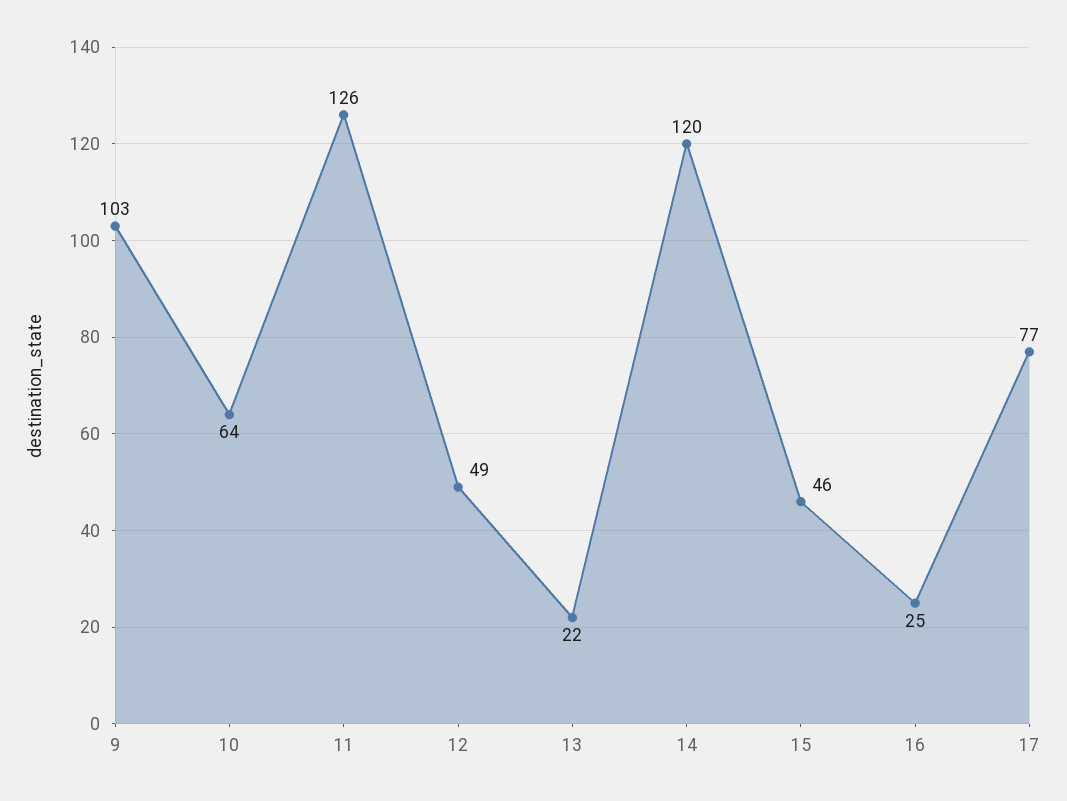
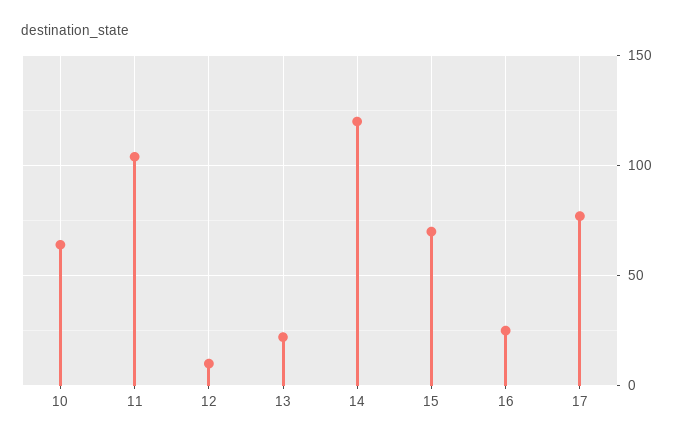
9: 103 -> none
11: 126 -> 105
12: 49 -> 10
15: 46 -> 70

